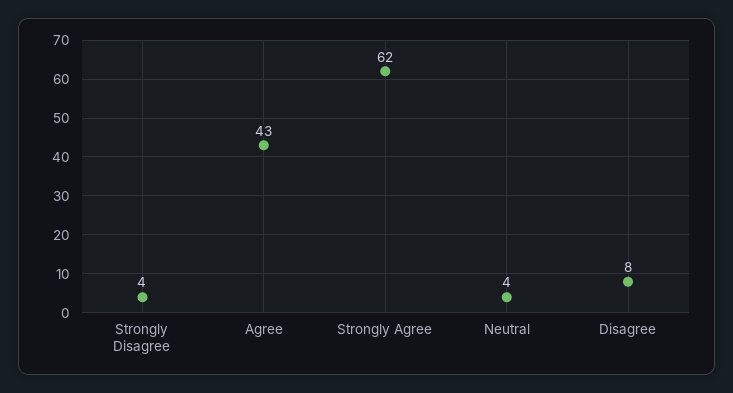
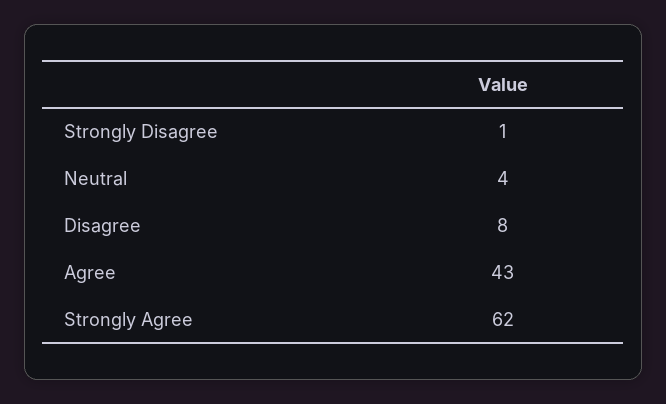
Strongly Disagree: 4 -> 1

